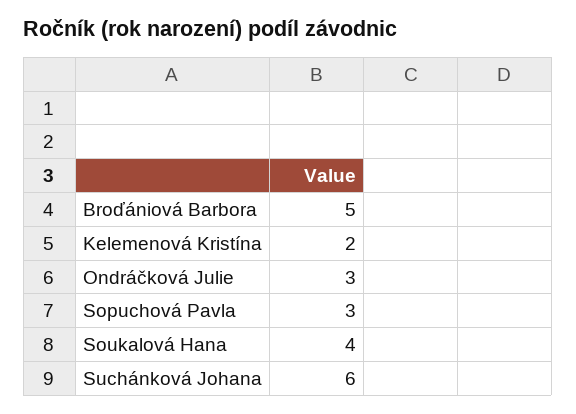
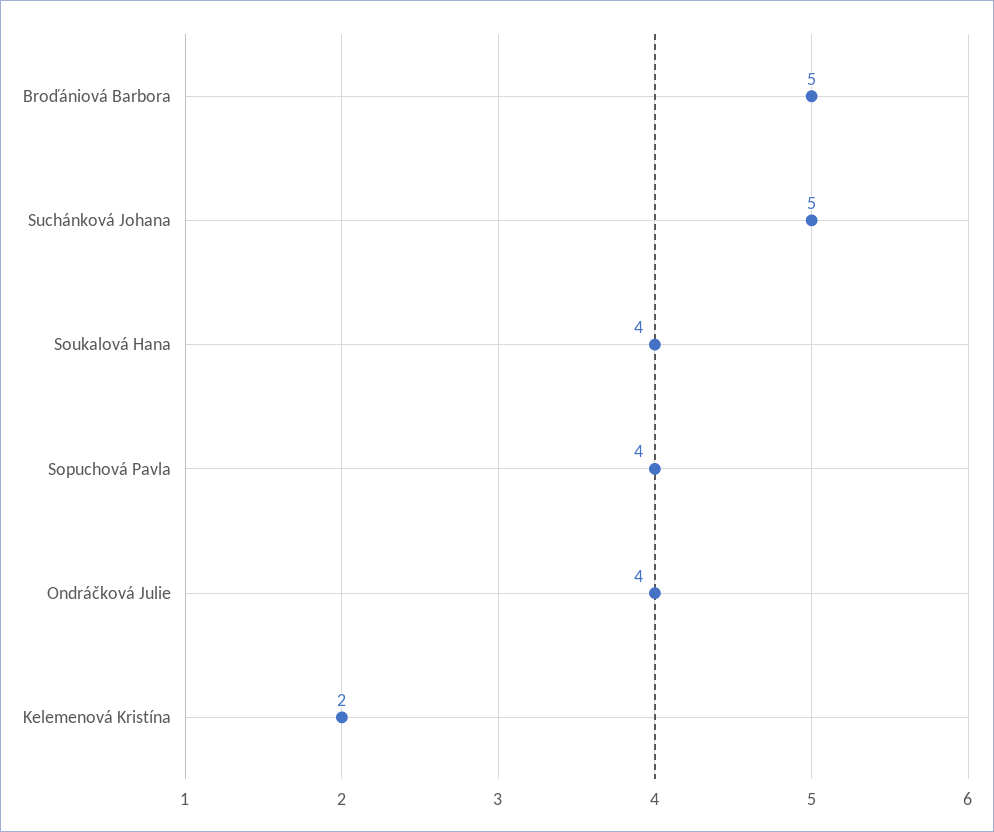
Ondráčková Julie: 3 -> 4
Sopuchová Pavla: 3 -> 4
Suchánková Johana: 6 -> 5

